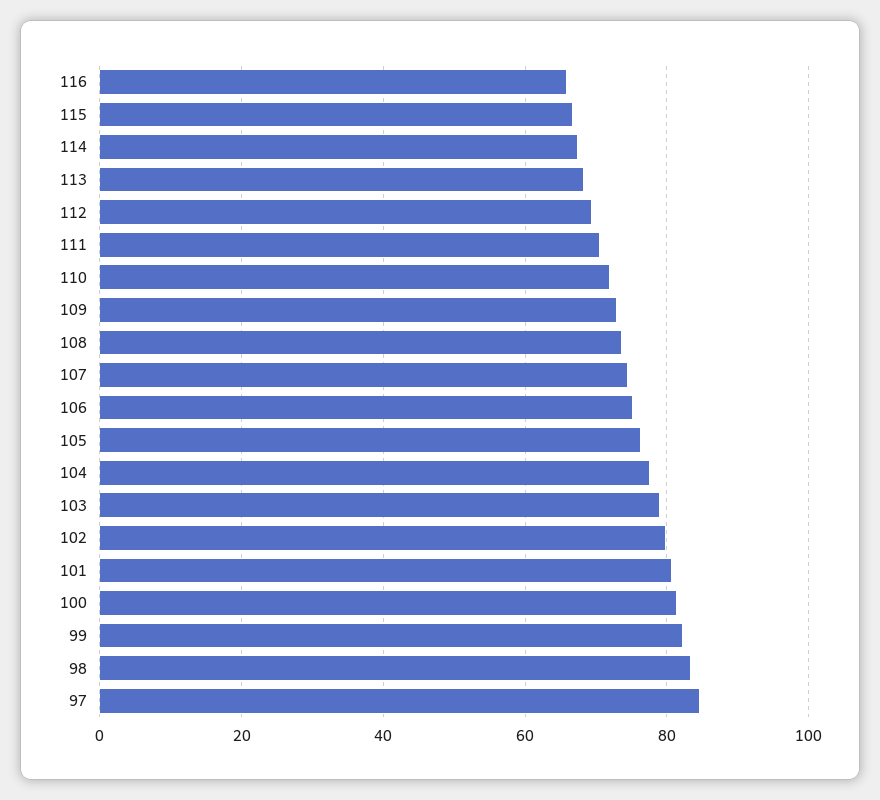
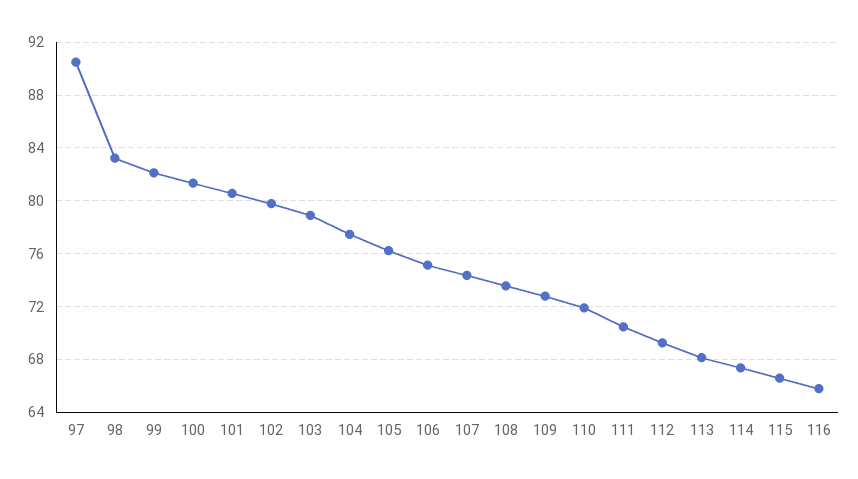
97: 84 -> 90.5

